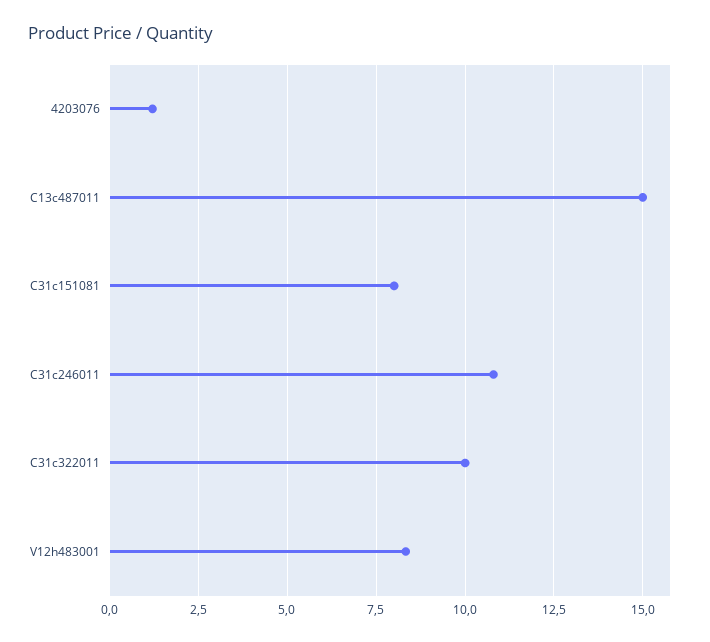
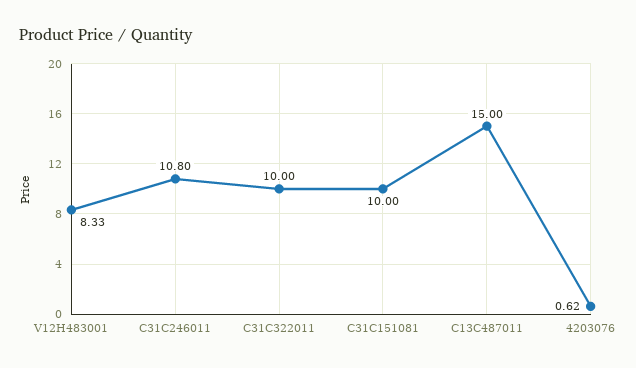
4203076: 1.25 -> 0.62
C31c151081: 8 -> 10

